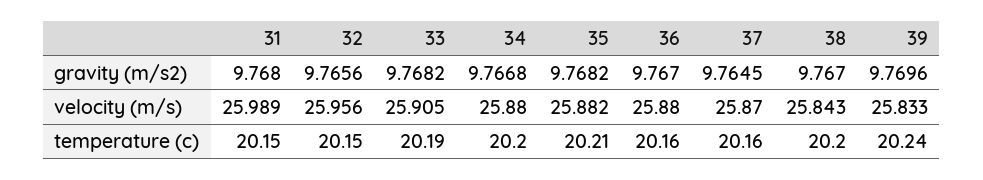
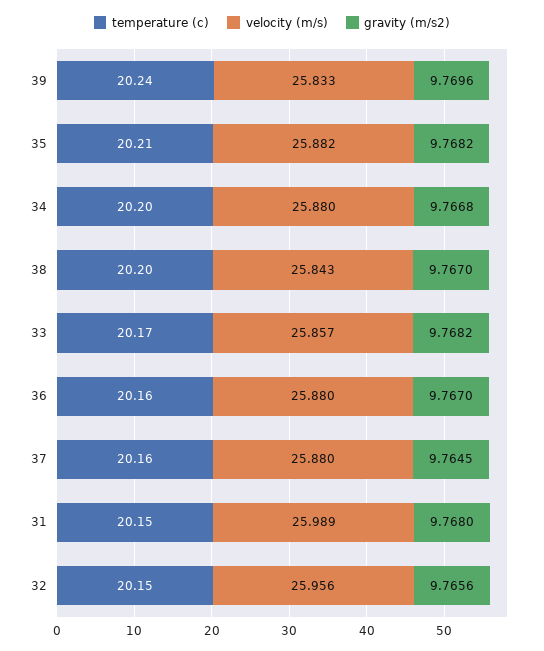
velocity (m/s), 33: 25.905 -> 25.857
velocity (m/s), 37: 25.87 -> 25.88
temperature (c), 33: 20.19 -> 20.17

